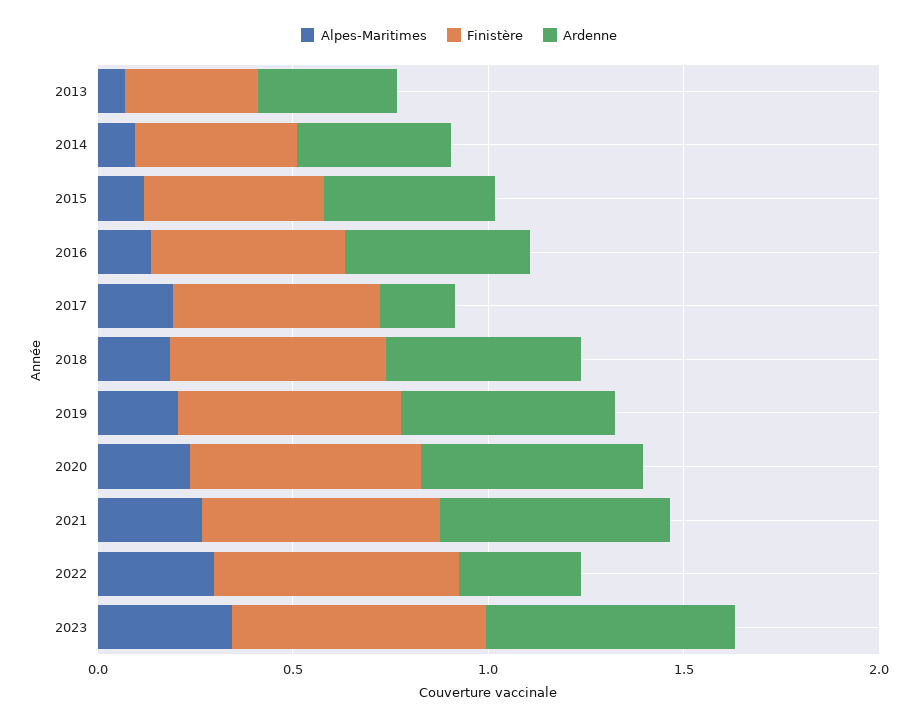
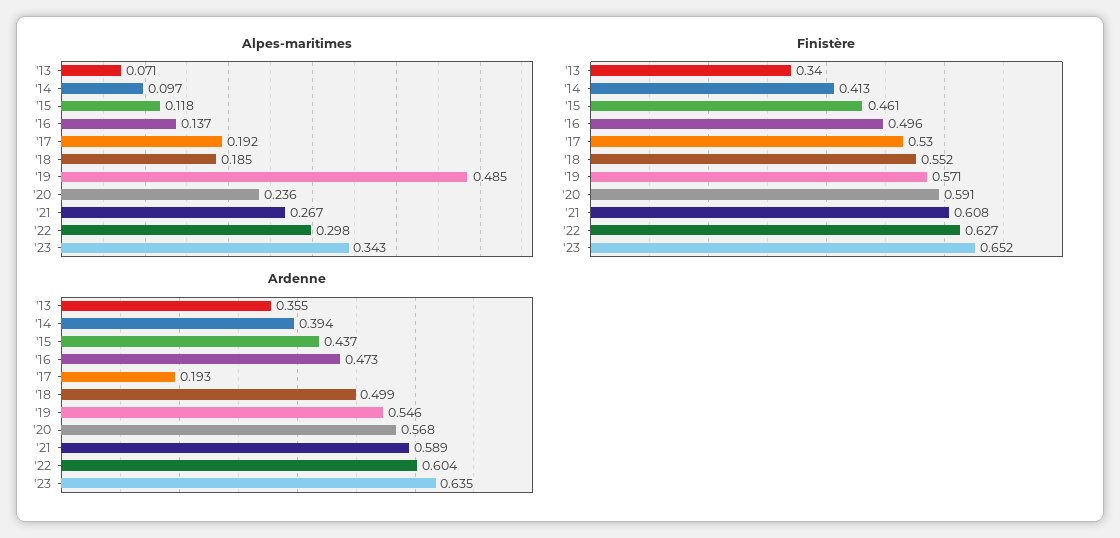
Alpes-Maritimes, 2019: 0.2 -> 0.485
Ardenne, 2022: 0.3 -> 0.604

